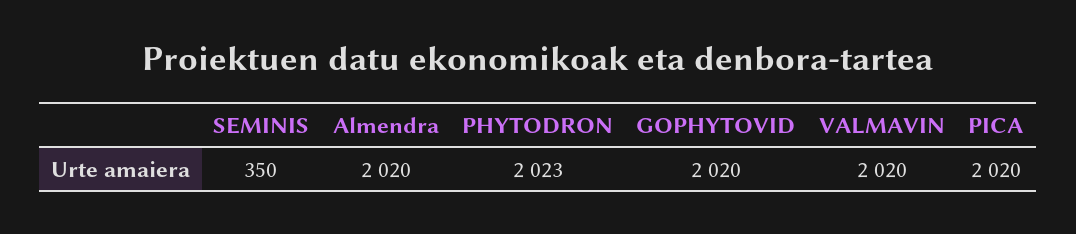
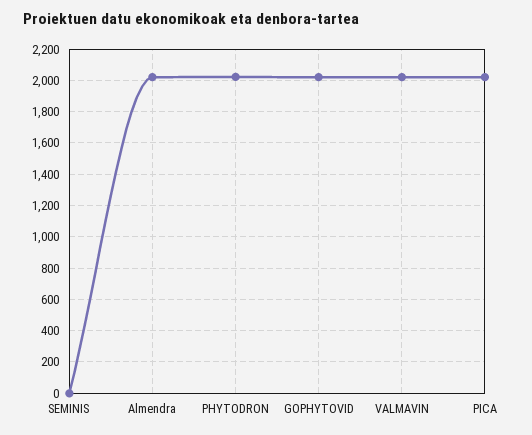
SEMINIS: 350 -> 0

